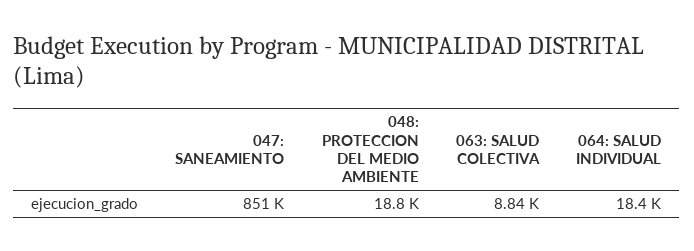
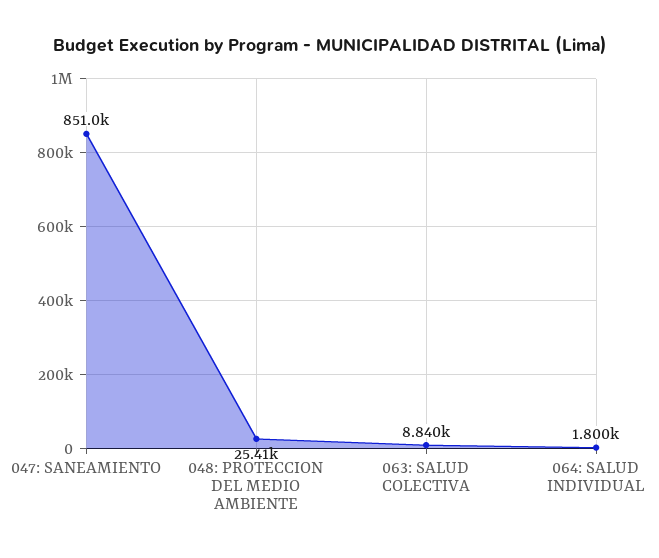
048: PROTECCION DEL MEDIO AMBIENTE: 18800 -> 25410
064: SALUD INDIVIDUAL: 18400 -> 1800

